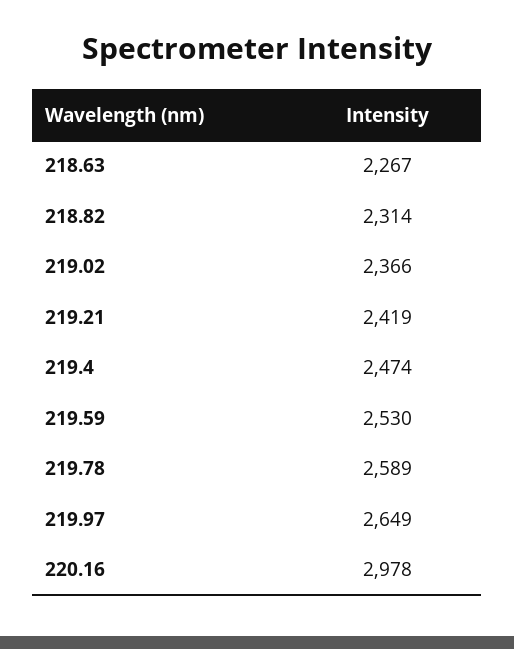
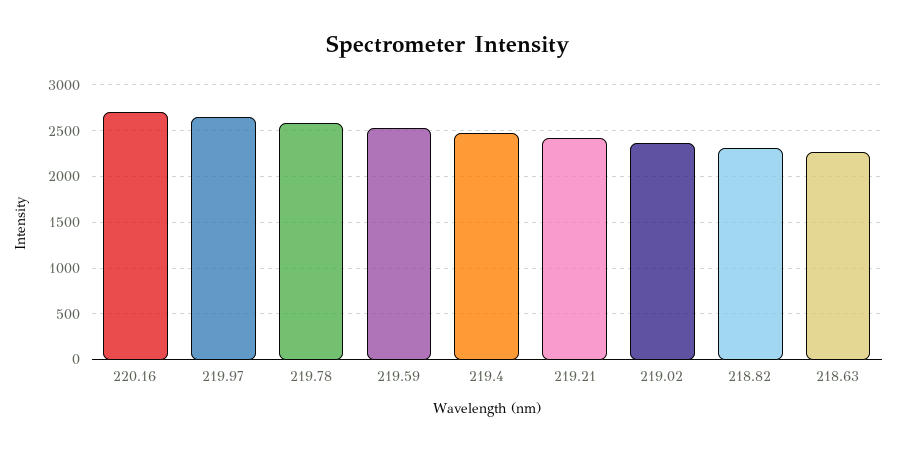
220.16: 2978 -> 2700

